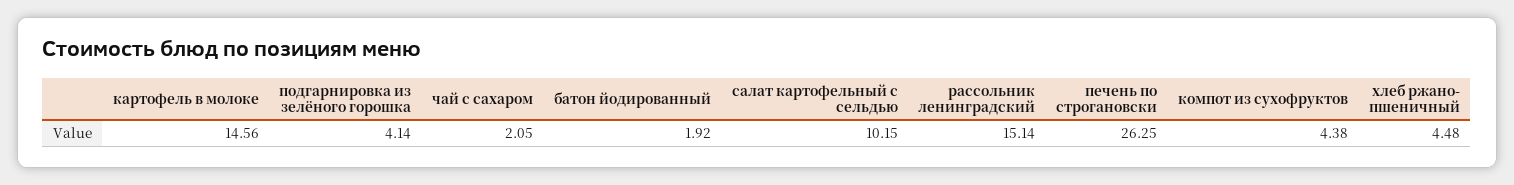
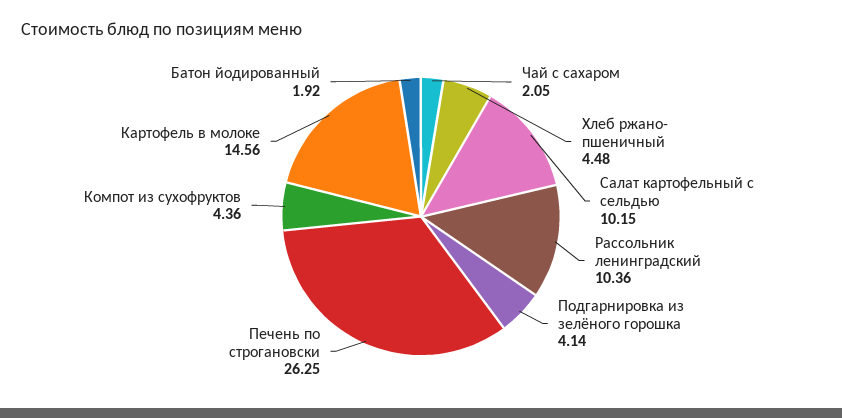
рассольник ленинградский: 15.14 -> 10.36
компот из сухофруктов: 4.38 -> 4.36

